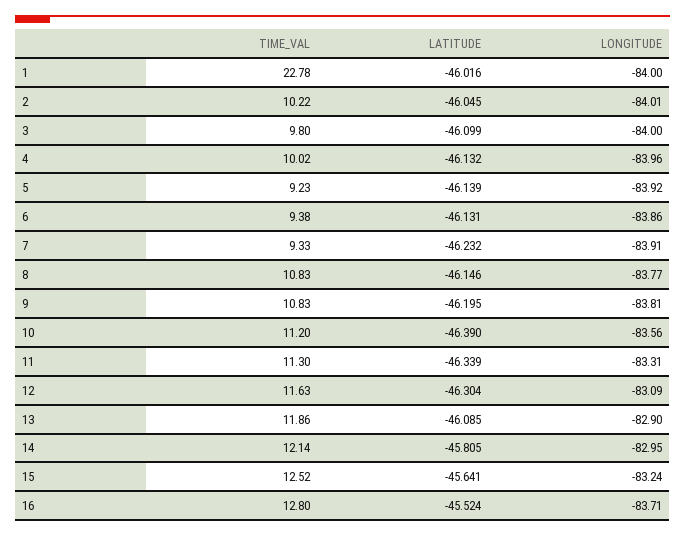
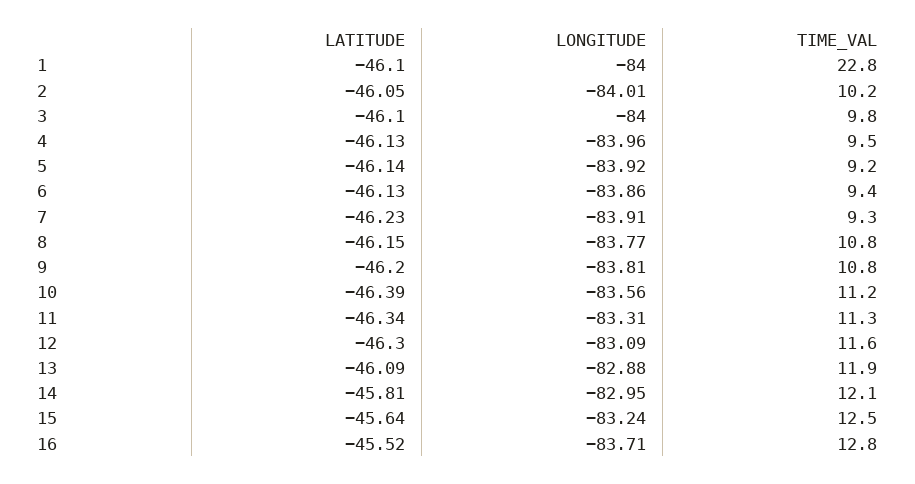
LATITUDE, 1: -46.016 -> -46.1
TIME_VAL, 4: 10.02 -> 9.5
LONGITUDE, 13: -82.9 -> -82.88

